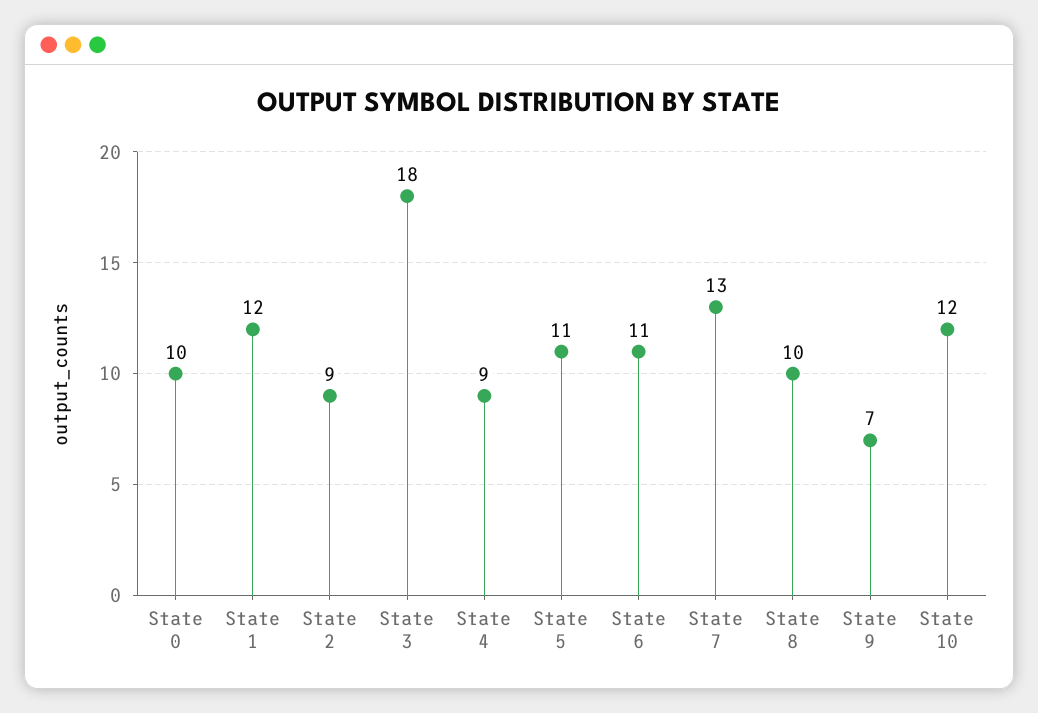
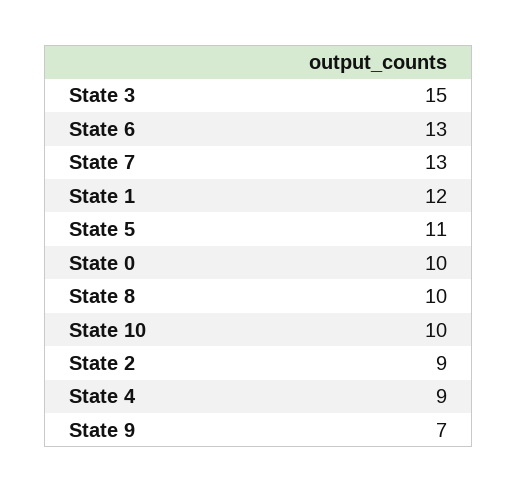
State 3: 18 -> 15
State 6: 11 -> 13
State 10: 12 -> 10

